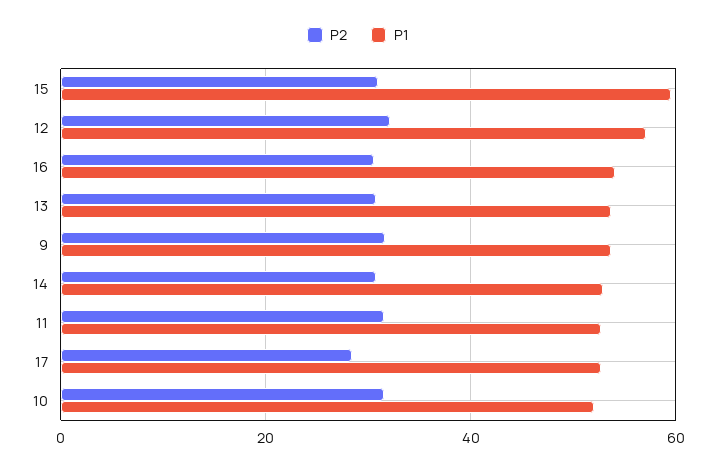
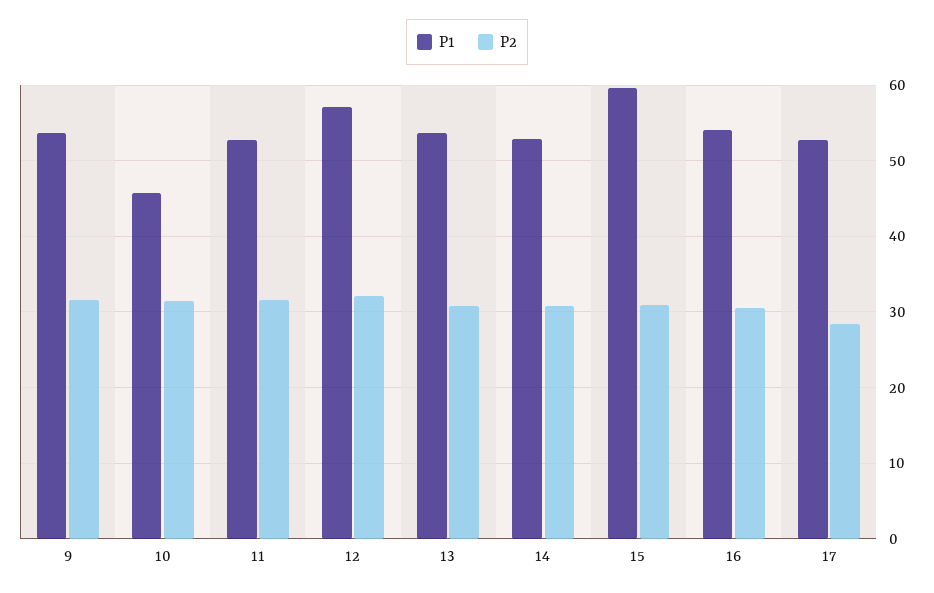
P1, 10: 52 -> 46

